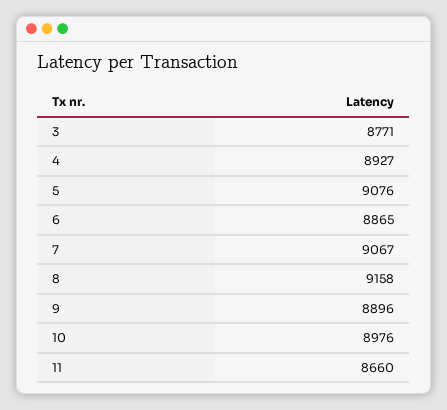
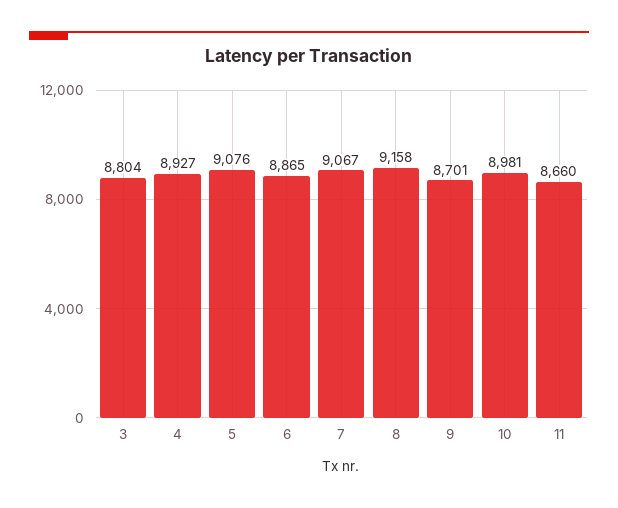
3: 8771 -> 8804
9: 8896 -> 8701
10: 8976 -> 8981

